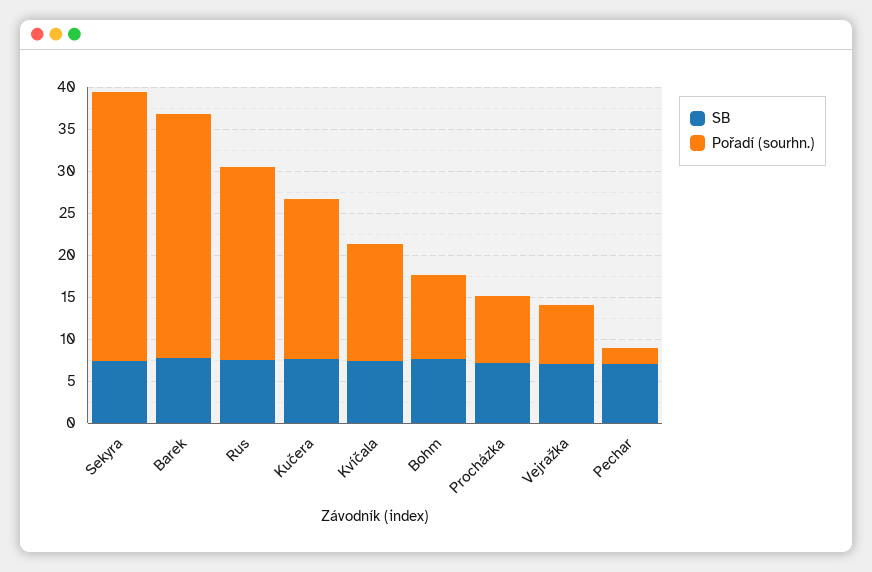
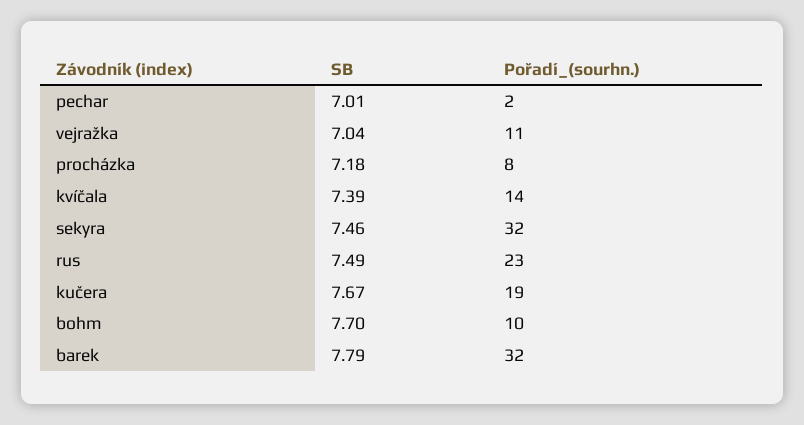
Pořadí (sourhn.), Barek: 29 -> 32
Pořadí (sourhn.), Vejražka: 7 -> 11

